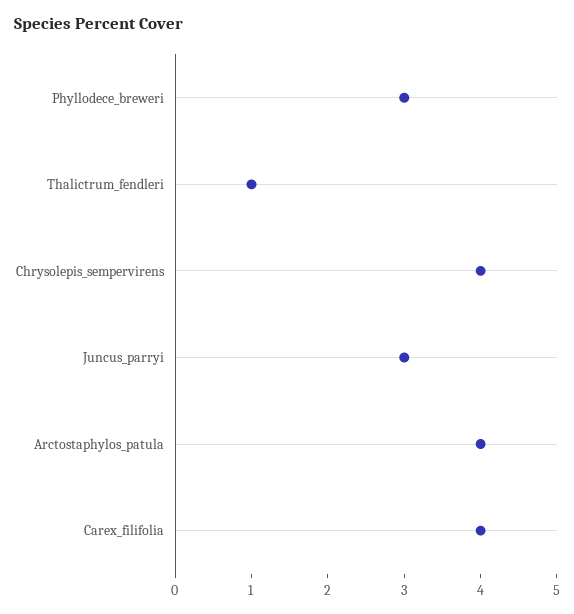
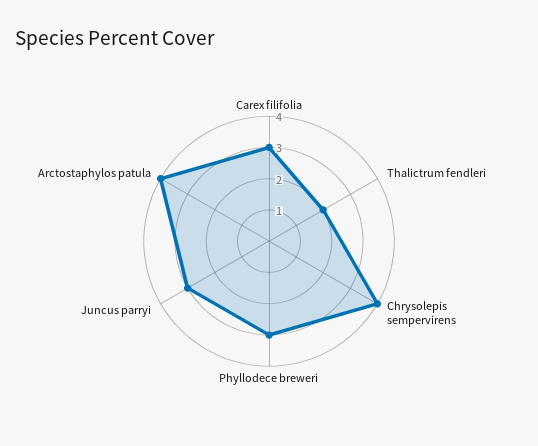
Thalictrum_fendleri: 1 -> 2
Carex_filifolia: 4 -> 3

